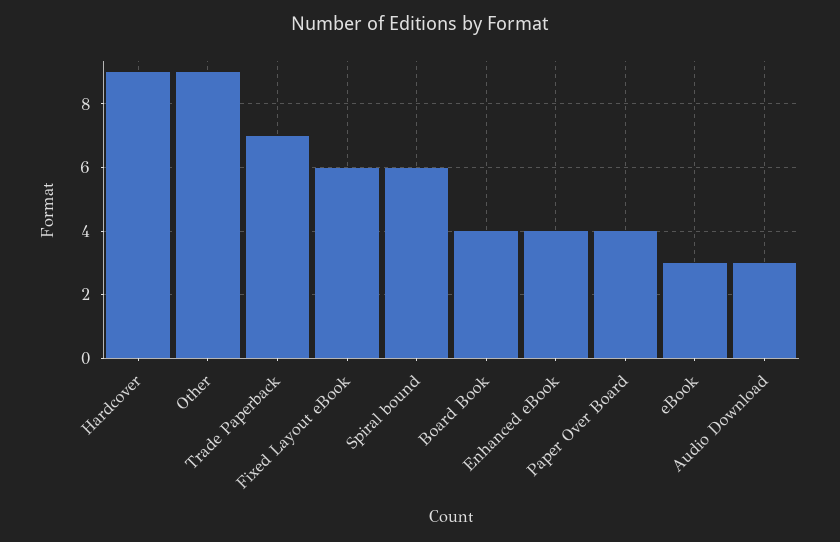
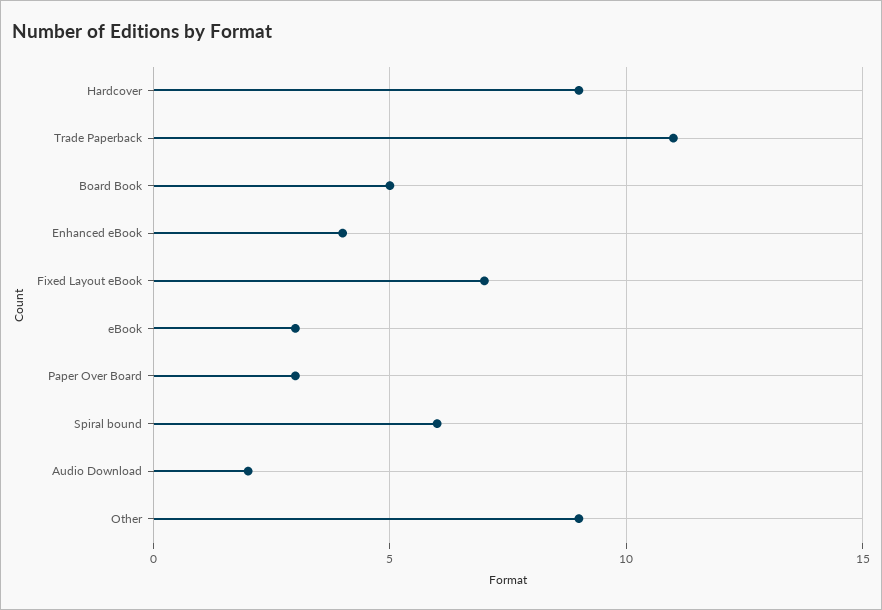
Trade Paperback: 7 -> 11
Fixed Layout eBook: 6 -> 7
Board Book: 4 -> 5
Paper Over Board: 4 -> 3
Audio Download: 3 -> 2

